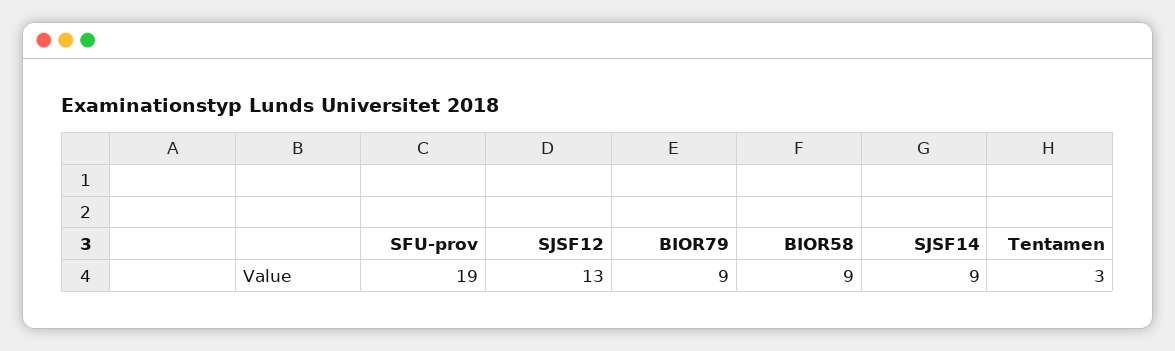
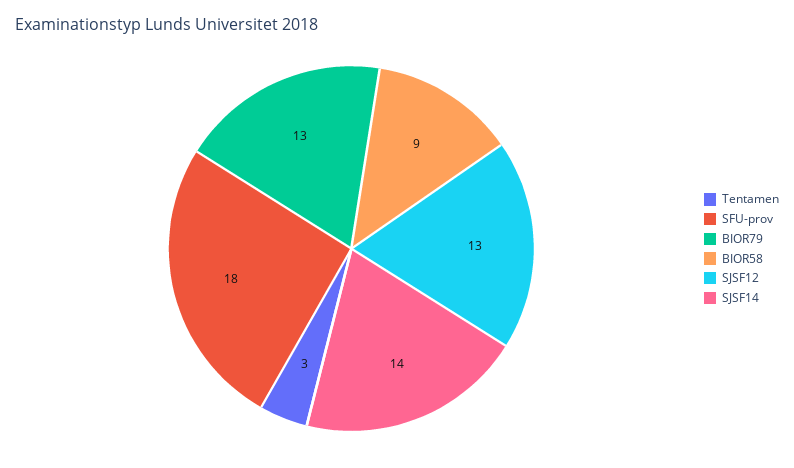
SFU-prov: 19 -> 18
BIOR79: 9 -> 13
SJSF14: 9 -> 14

